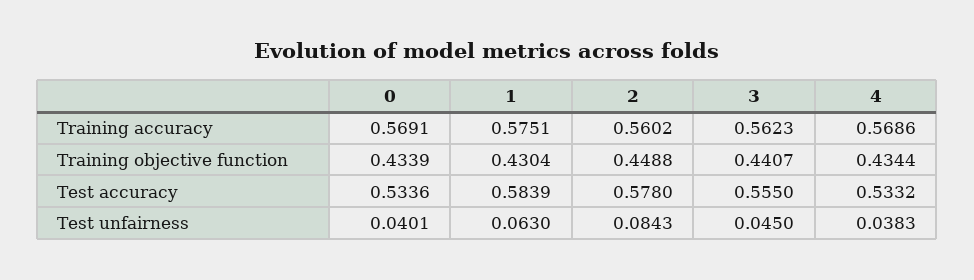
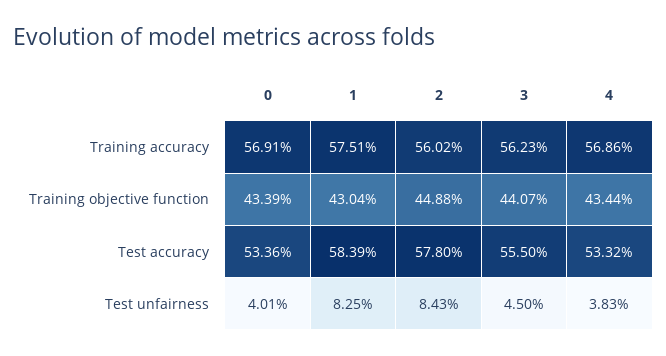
1, Test unfairness: 0.063 -> 0.0825

